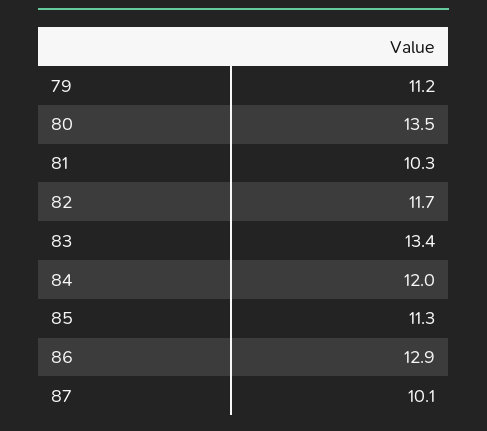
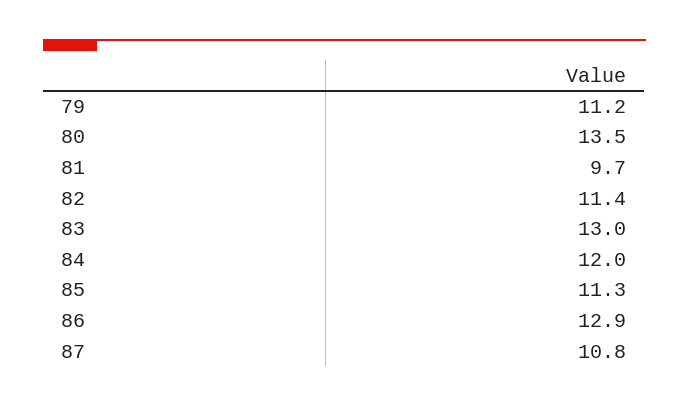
81: 10.3 -> 9.7
82: 11.7 -> 11.4
83: 13.4 -> 13
87: 10.1 -> 10.8

